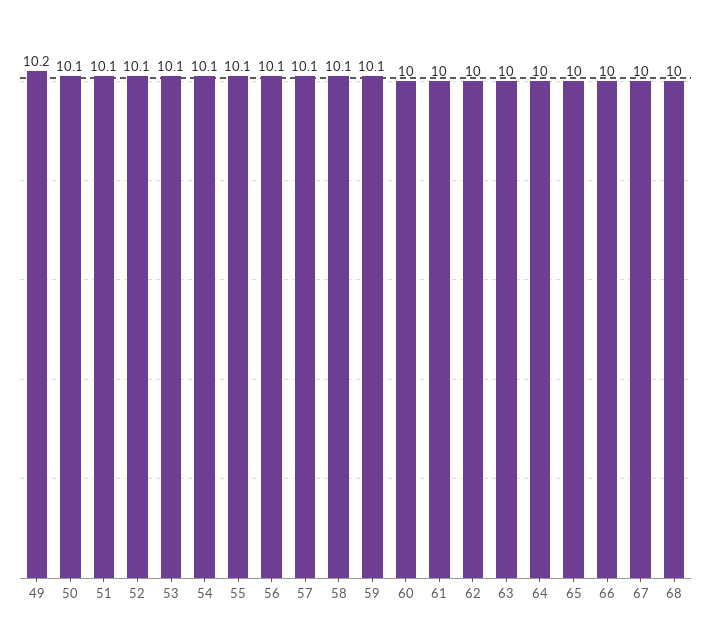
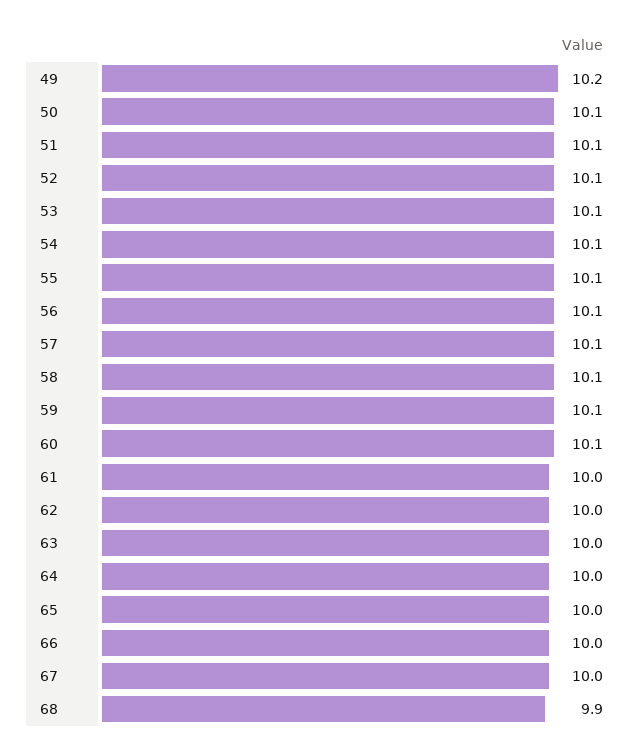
60: 10 -> 10.1
68: 10 -> 9.9

